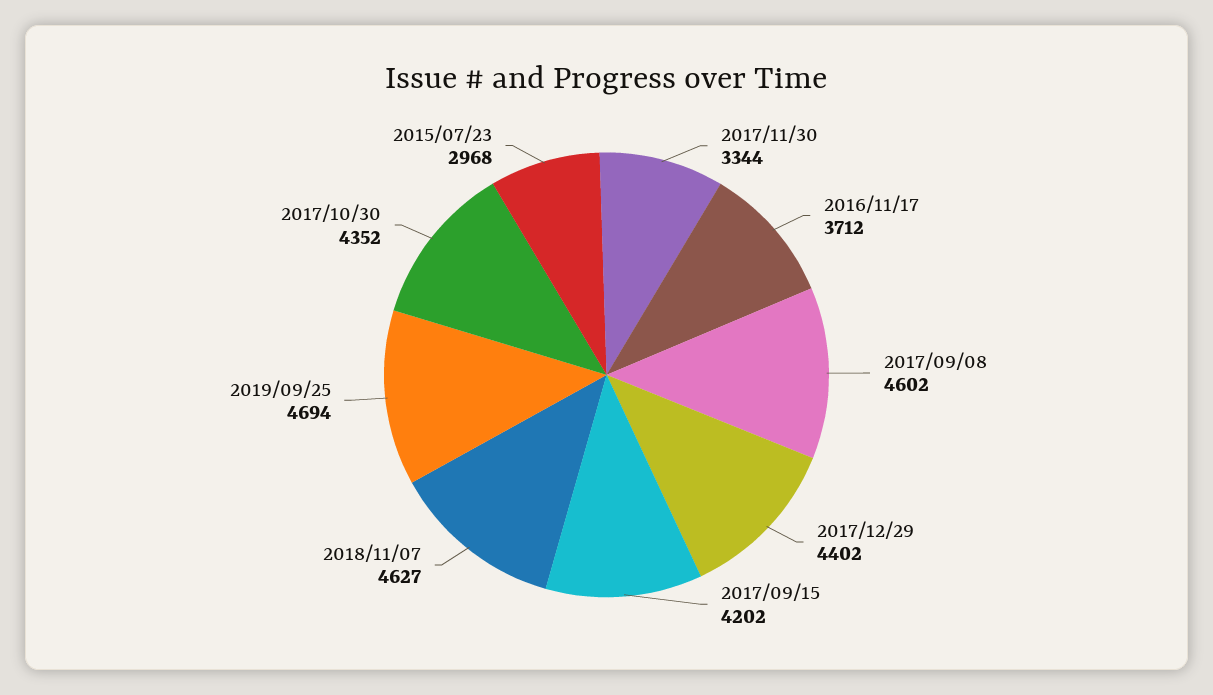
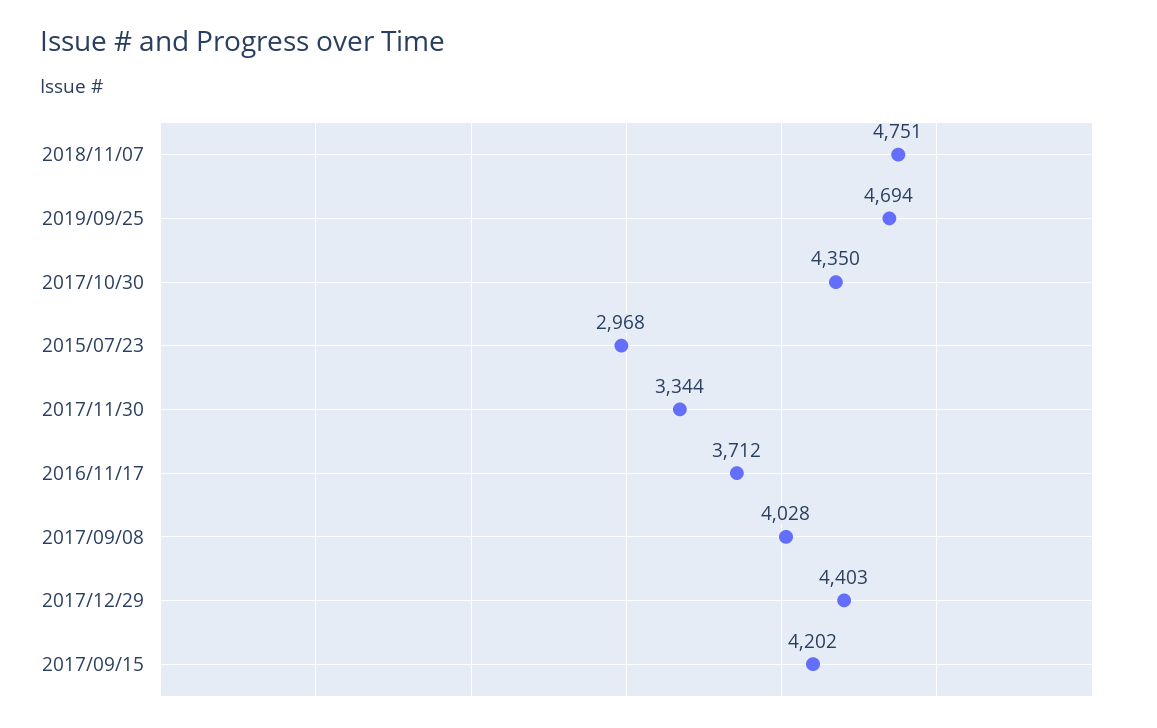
2017/09/08: 4602 -> 4028
2017/12/29: 4402 -> 4403
2018/11/07: 4627 -> 4751
2017/10/30: 4352 -> 4350

